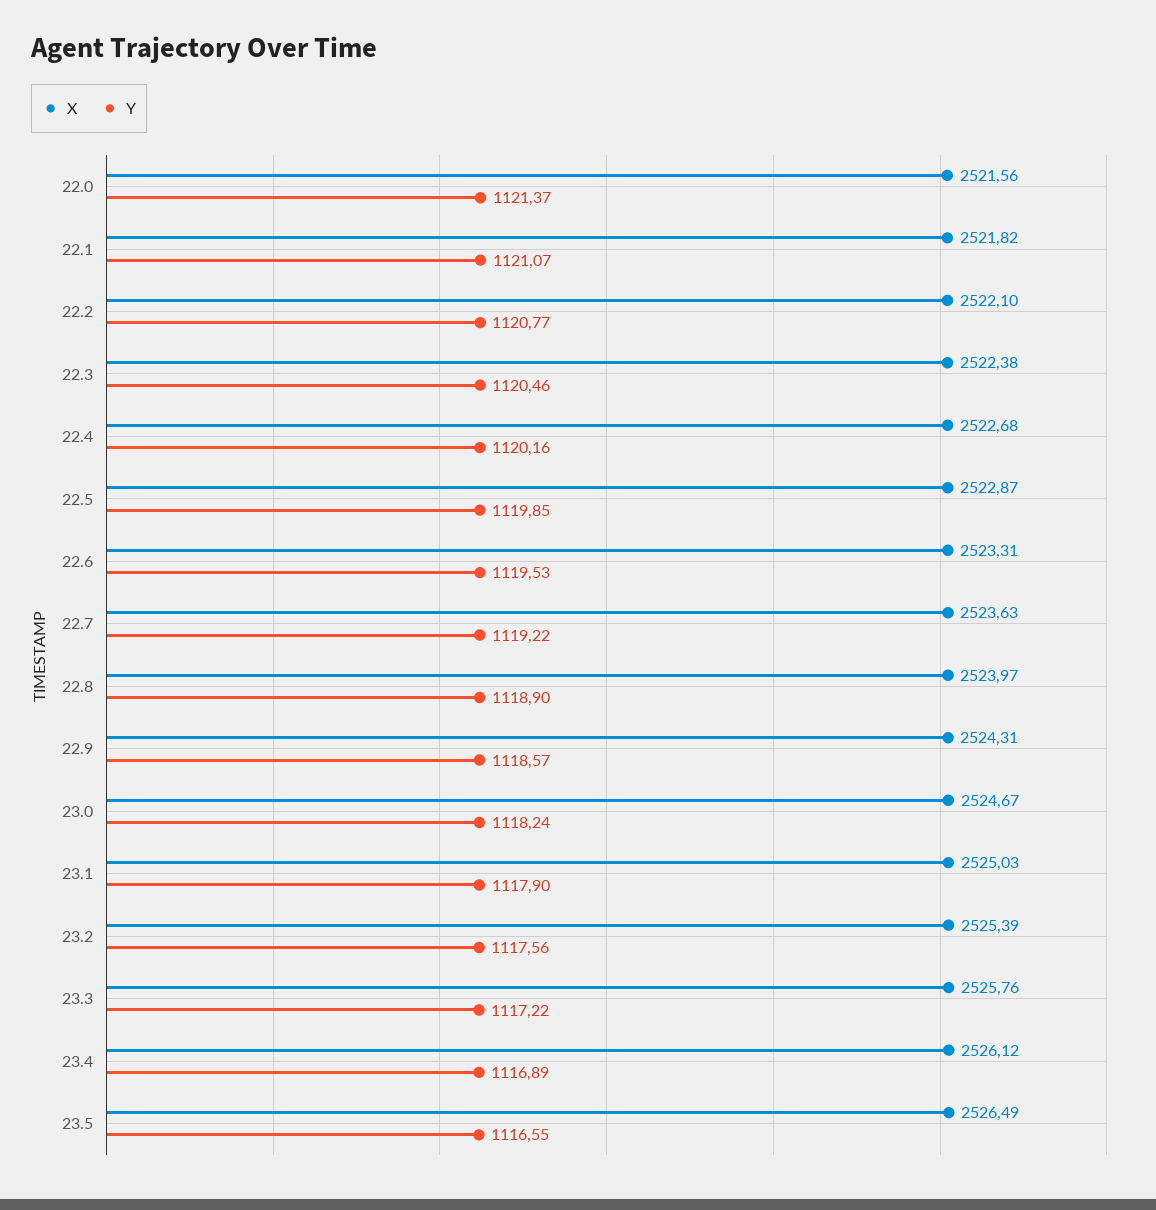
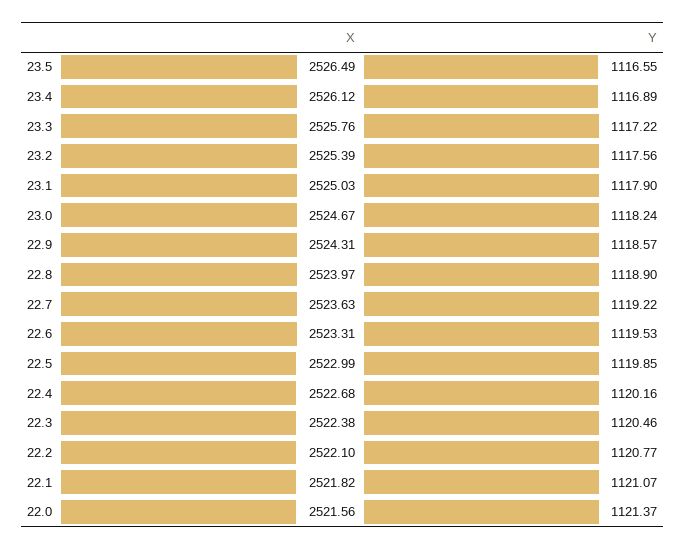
X, 22.5: 2522.87 -> 2522.99

